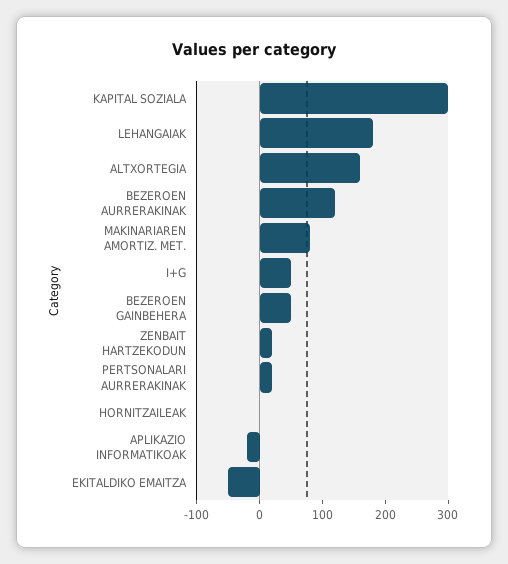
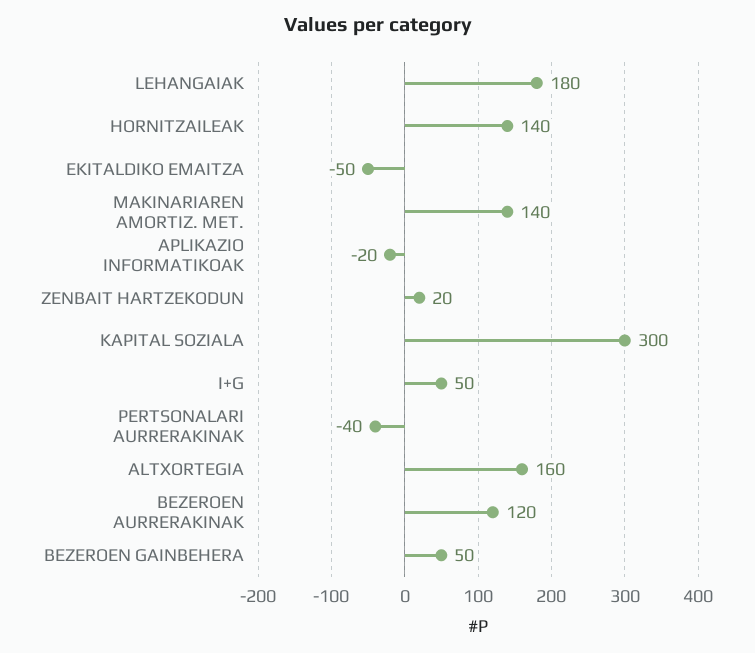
MAKINARIAREN AMORTIZ. MET.: 80 -> 140
PERTSONALARI AURRERAKINAK: 20 -> -40
HORNITZAILEAK: 0 -> 140

